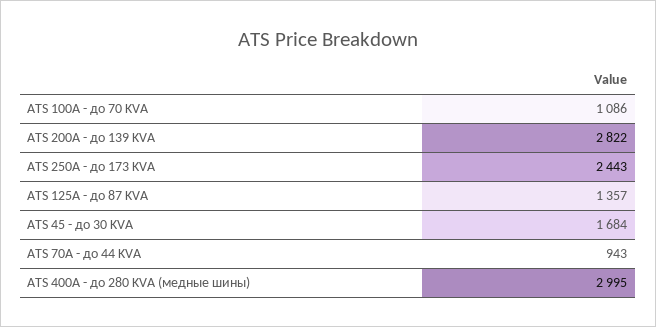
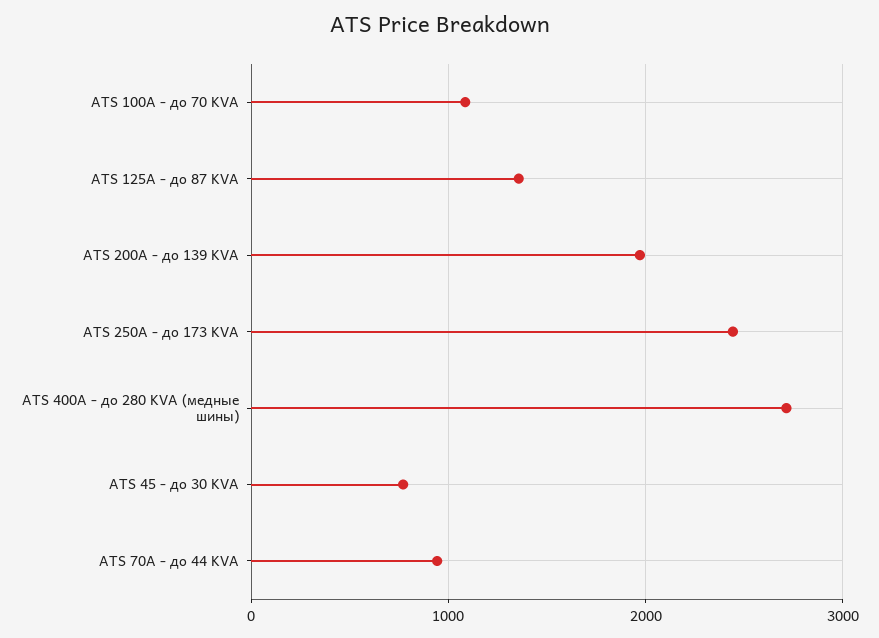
ATS 200A - до 139 KVA: 2822 -> 2000
ATS 45 - до 30 KVA: 1684 -> 800
ATS 400A - до 280 KVA (медные шины): 2995 -> 2700

